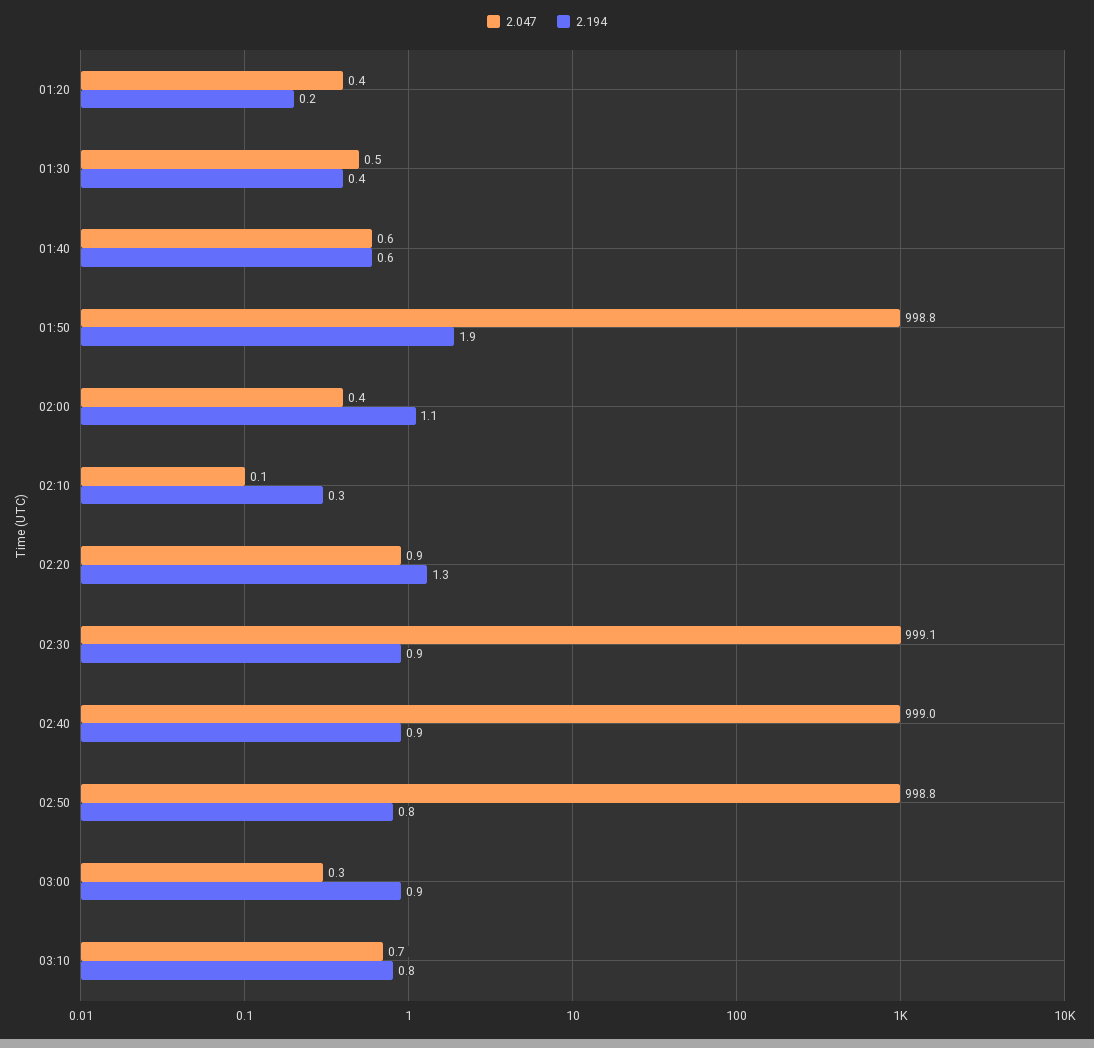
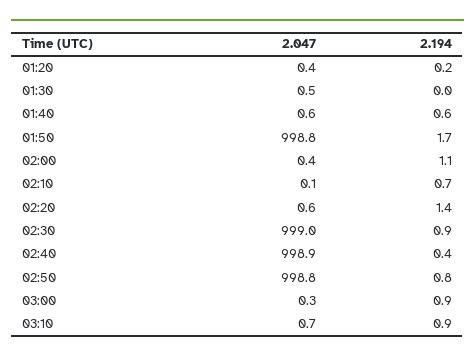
2.194, 01:30: 0.4 -> 0
2.194, 01:50: 1.9 -> 1.7
2.194, 02:10: 0.3 -> 0.7
2.047, 02:20: 0.9 -> 0.6
2.194, 02:20: 1.3 -> 1.4
2.047, 02:30: 999.1 -> 999
2.047, 02:40: 999 -> 998.9
2.194, 02:40: 0.9 -> 0.4
2.194, 03:10: 0.8 -> 0.9

